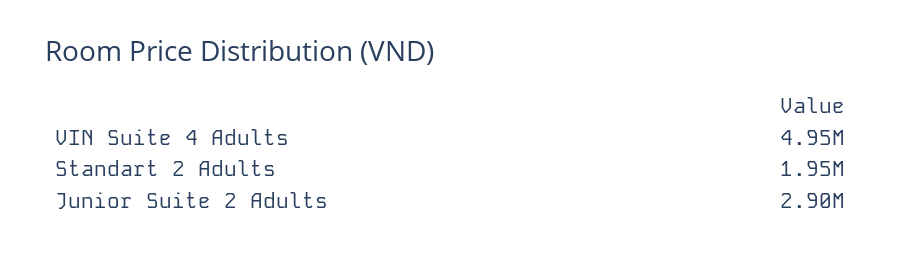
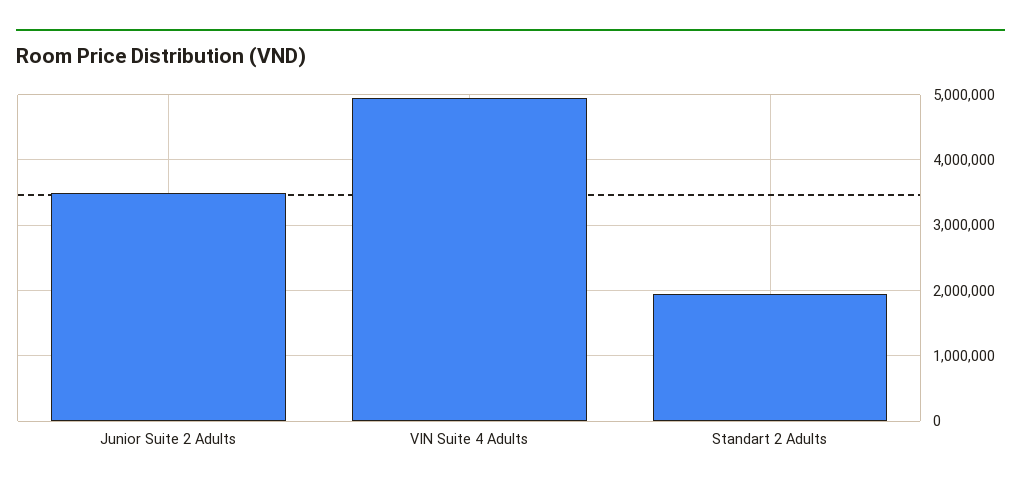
Junior Suite 2 Adults: 2900000 -> 3500000

